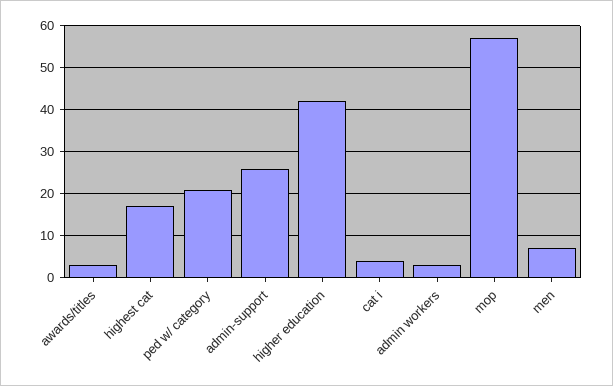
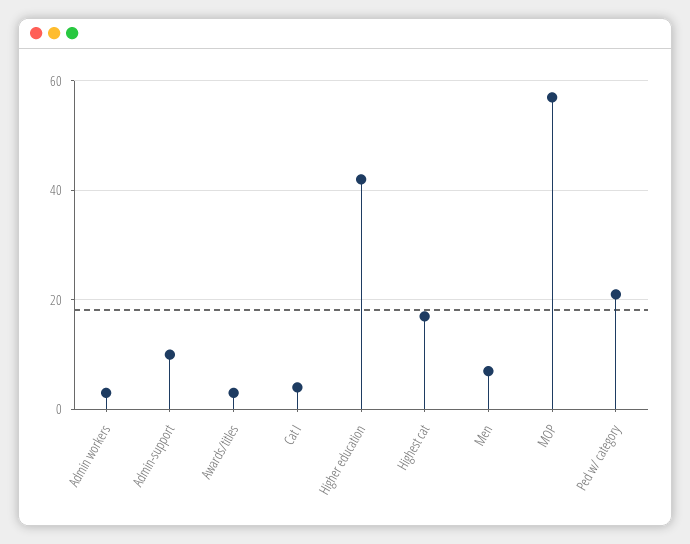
admin-support: 25 -> 10

